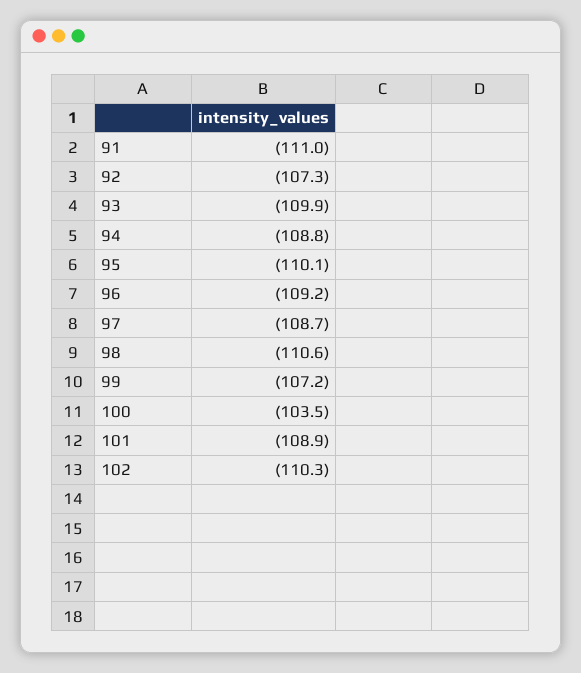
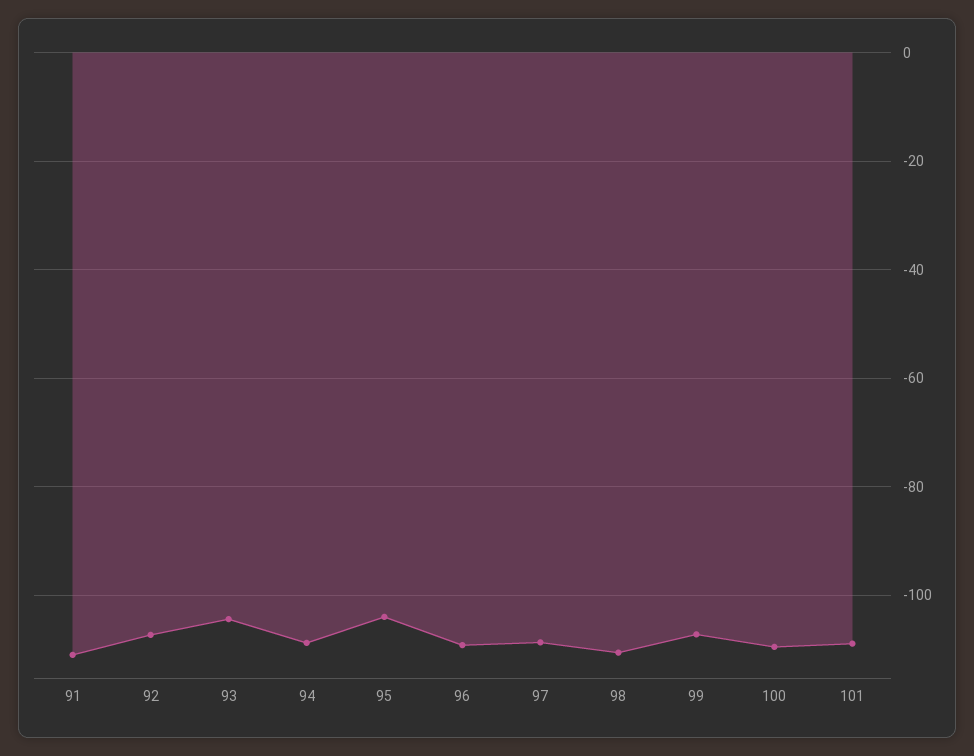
93: -109.9 -> -104
95: -110.1 -> -104
100: -103.5 -> -110
102: -110.3 -> none

